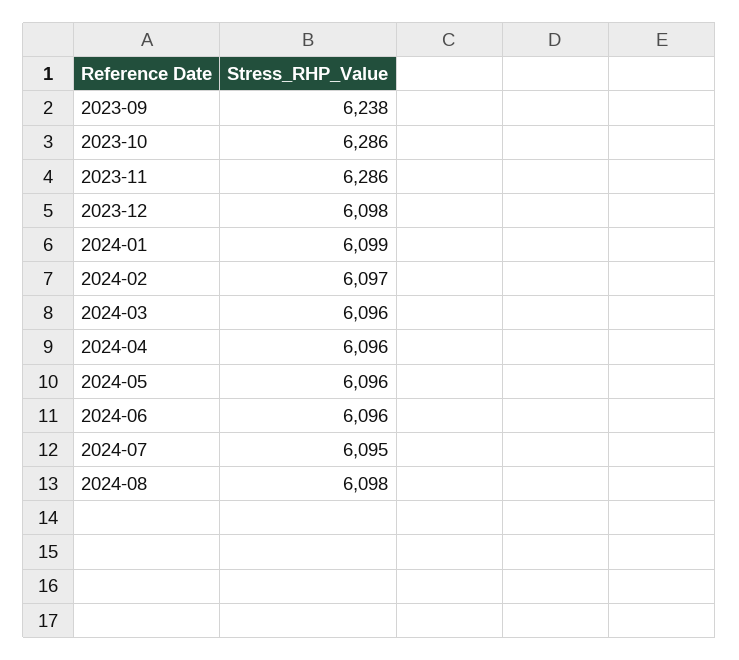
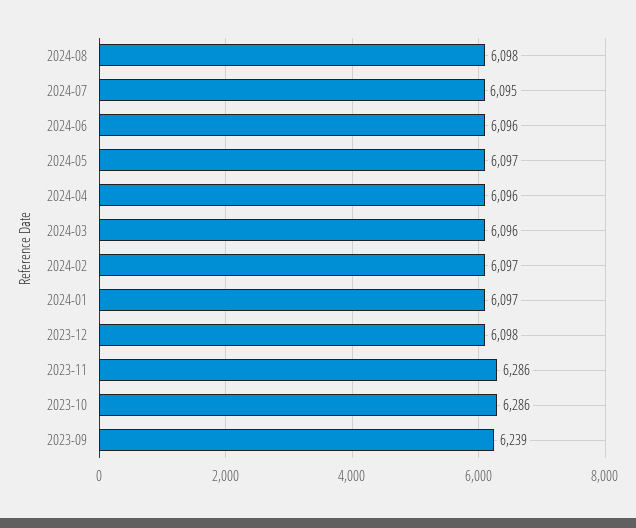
2023-09: 6238 -> 6239
2024-01: 6099 -> 6097
2024-05: 6096 -> 6097

